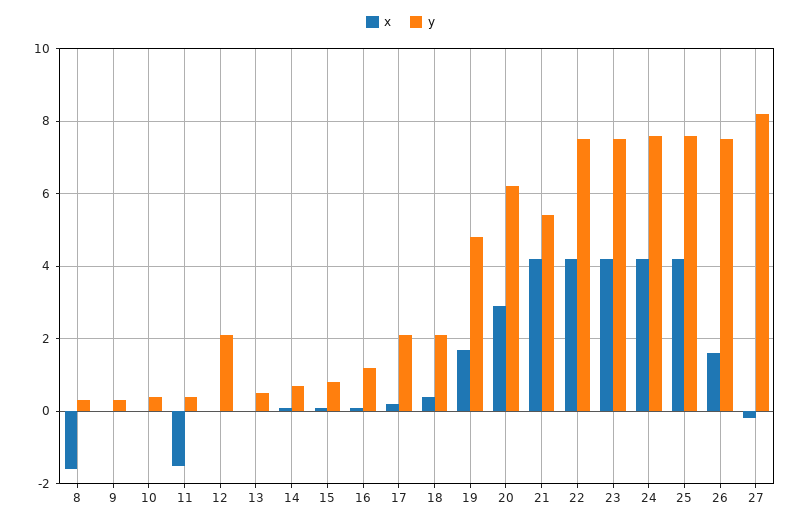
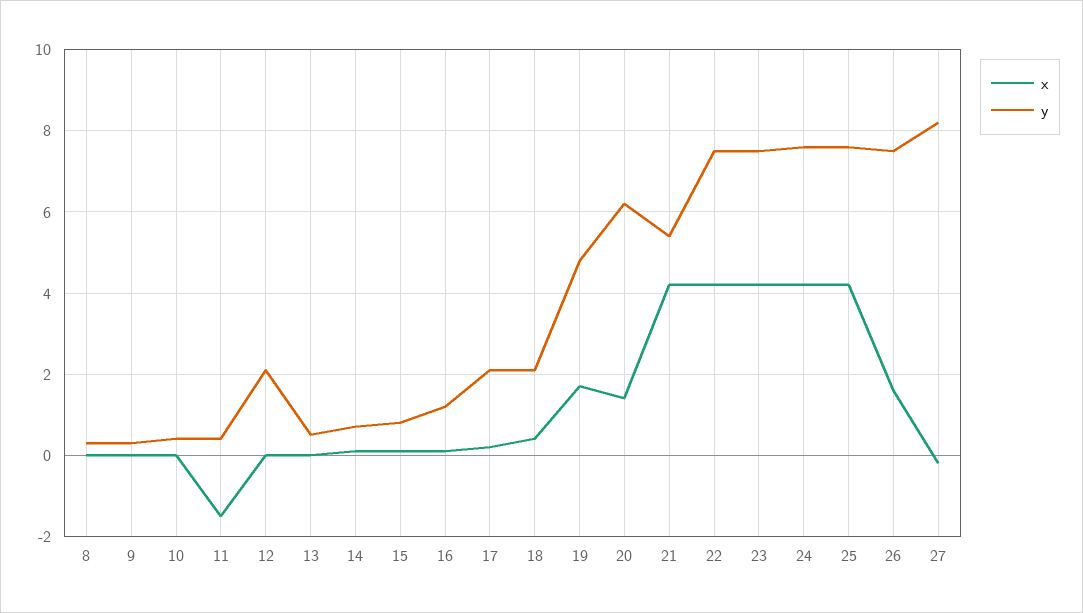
x, 8: -1.5 -> 0
x, 20: 3 -> 1.5

